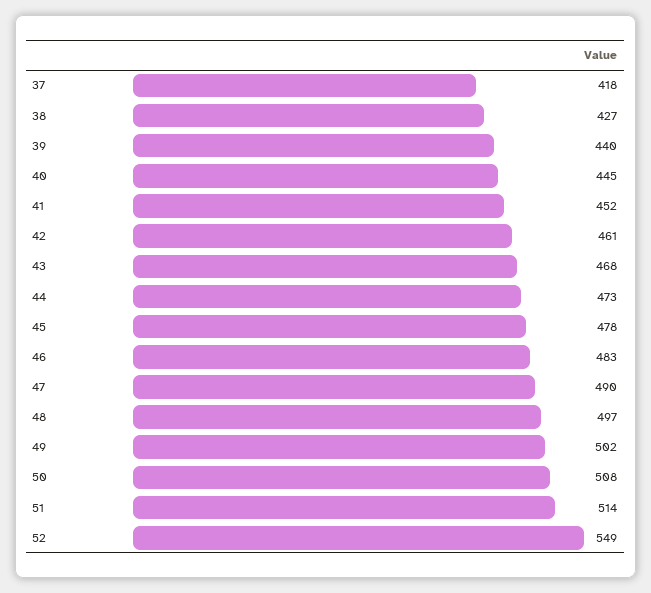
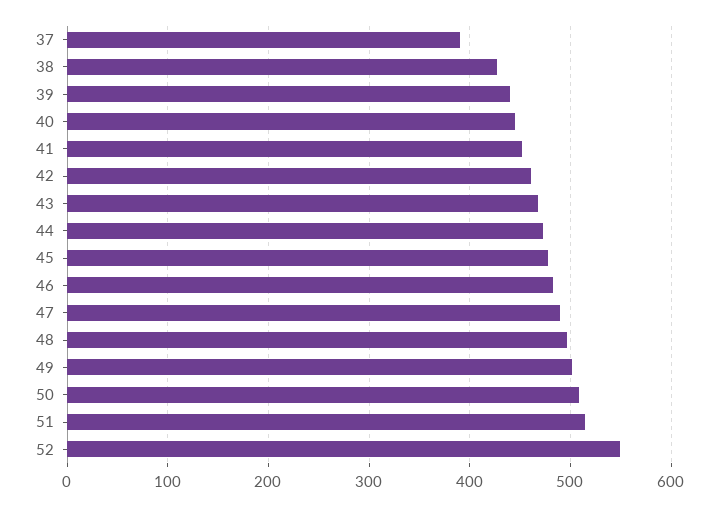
37: 418 -> 390

